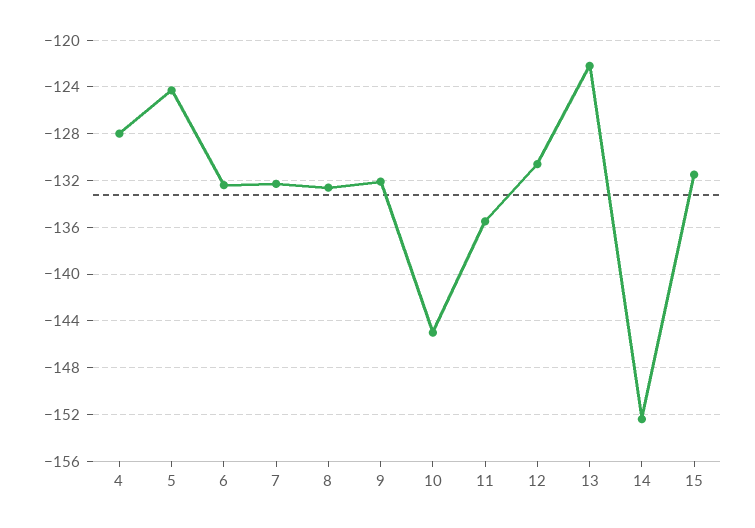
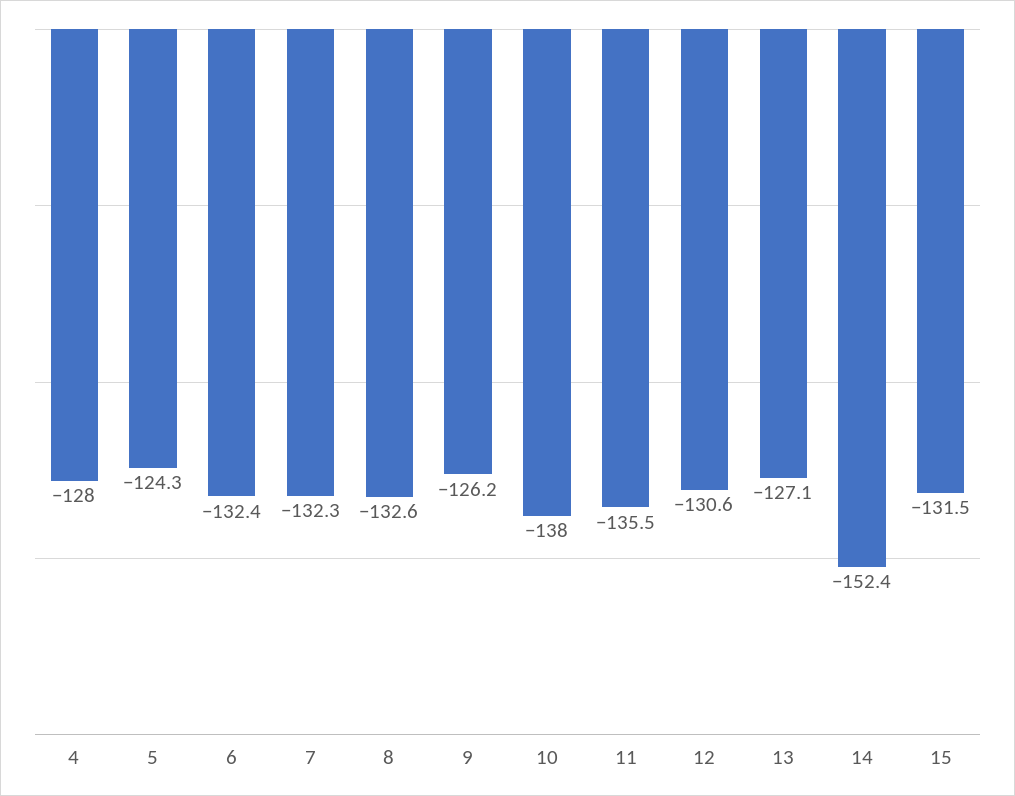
9: -132 -> -126.2
10: -145 -> -138
13: -122 -> -127.1

